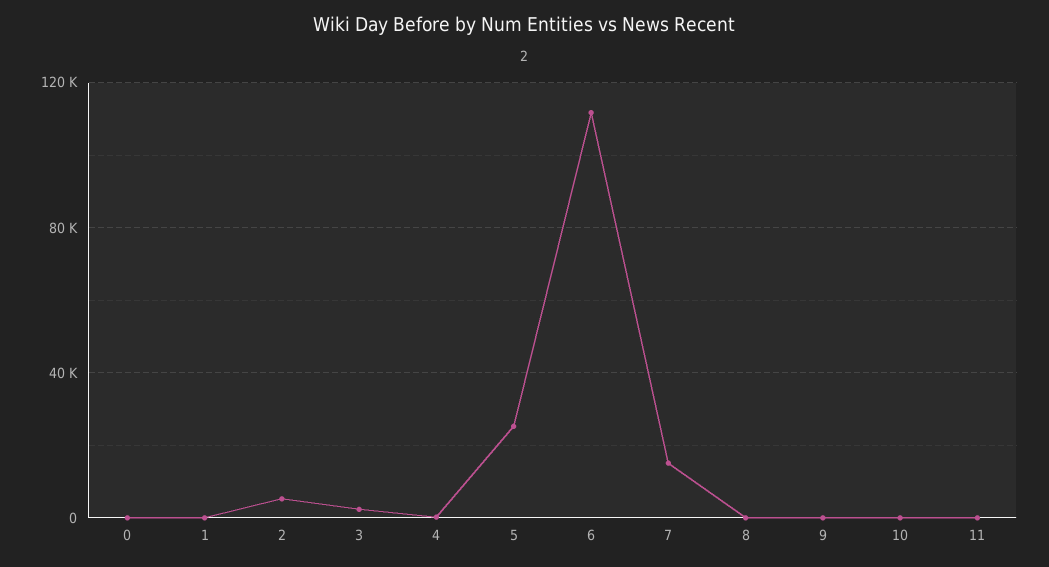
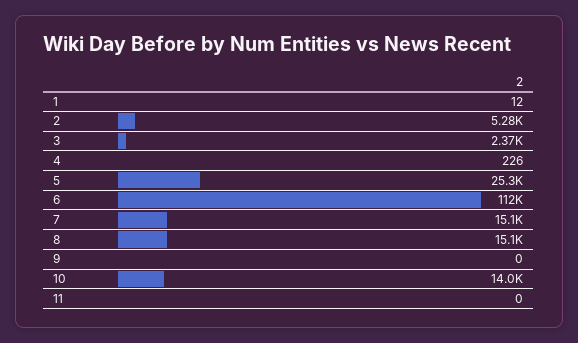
0: 0 -> none
8: 0 -> 15100
10: 0 -> 14000

